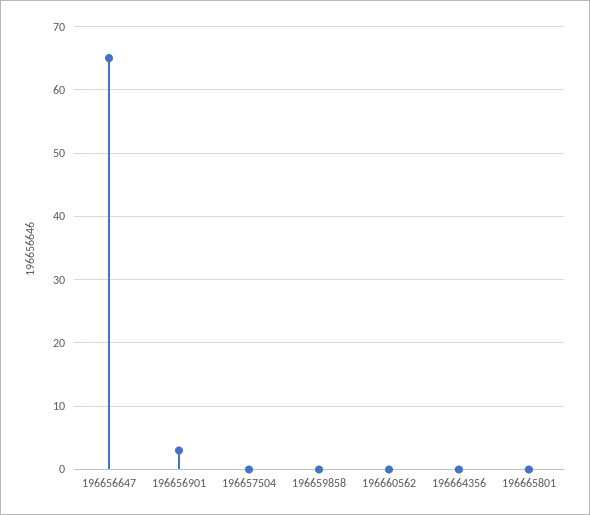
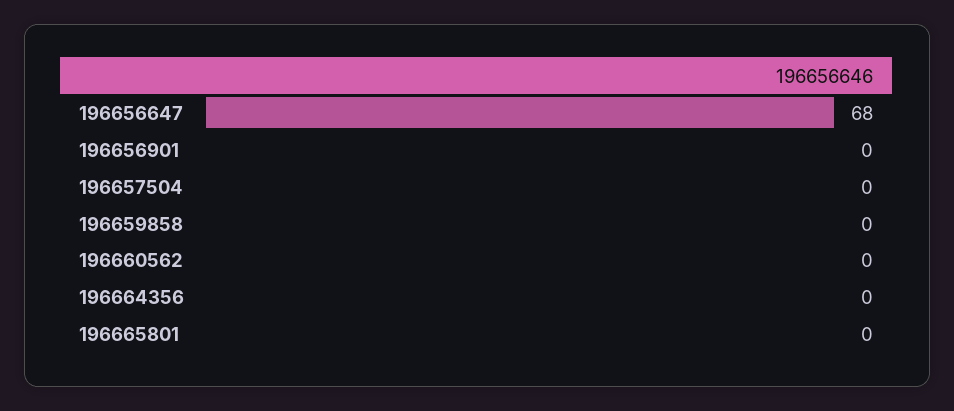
196656647: 65 -> 68
196656901: 3 -> 0

